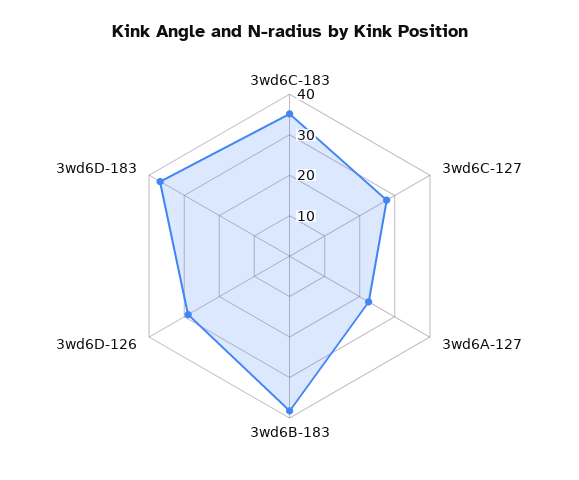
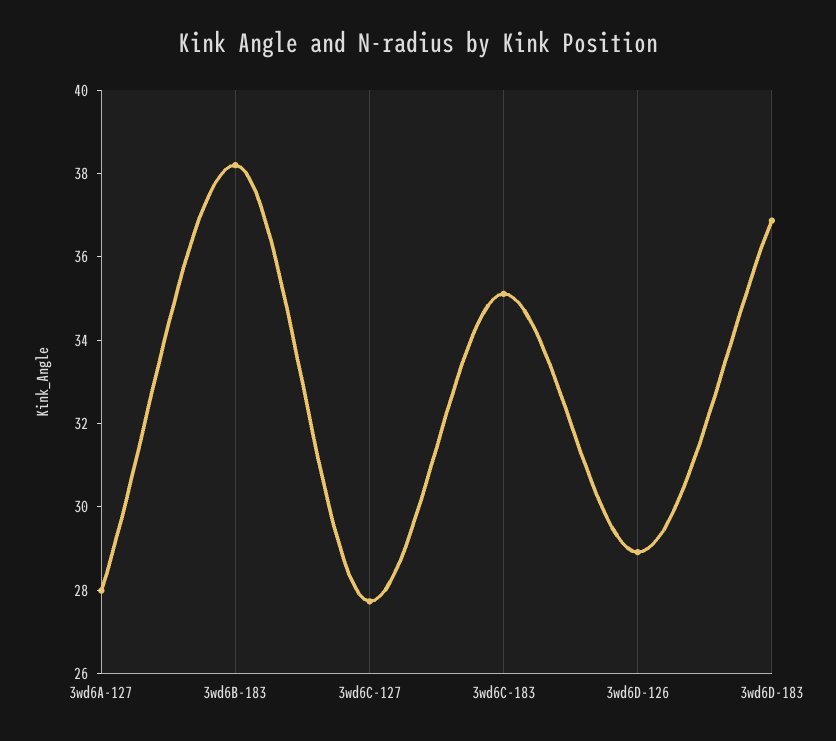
3wd6A-127: 22 -> 28

